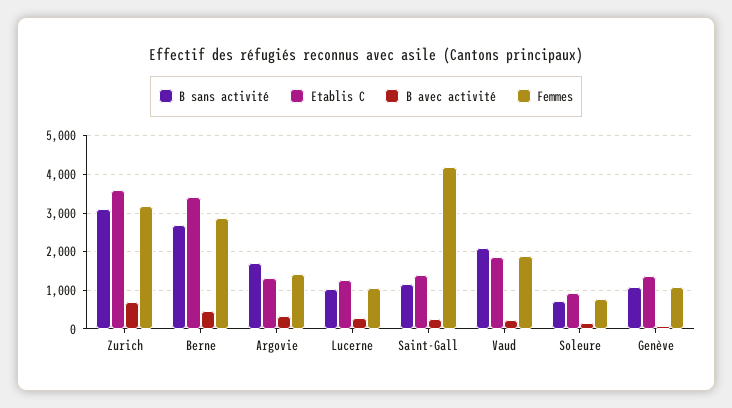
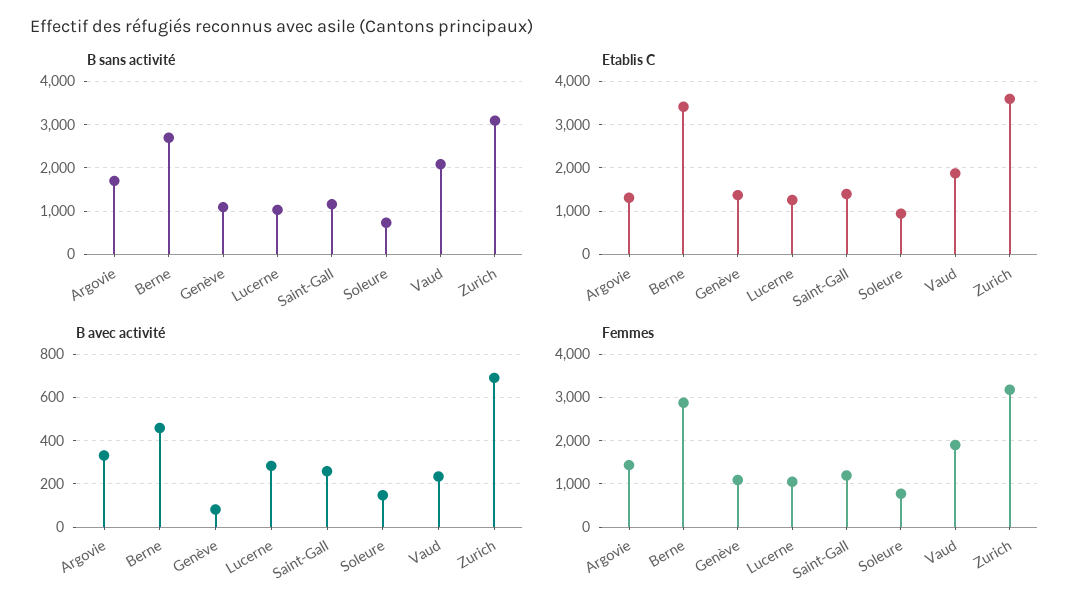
Femmes, Saint-Gall: 4200 -> 1200

